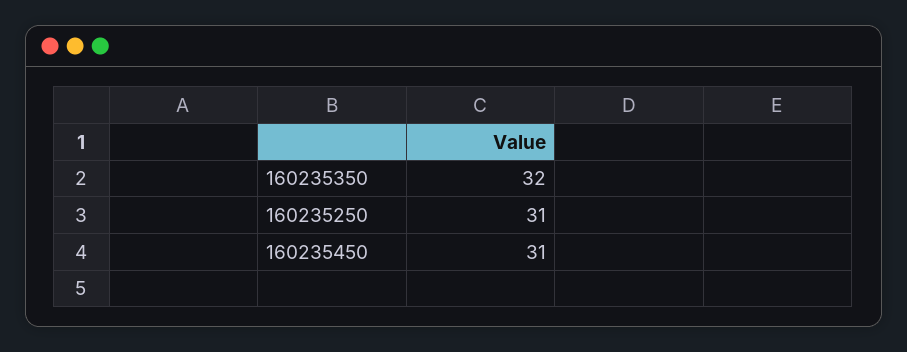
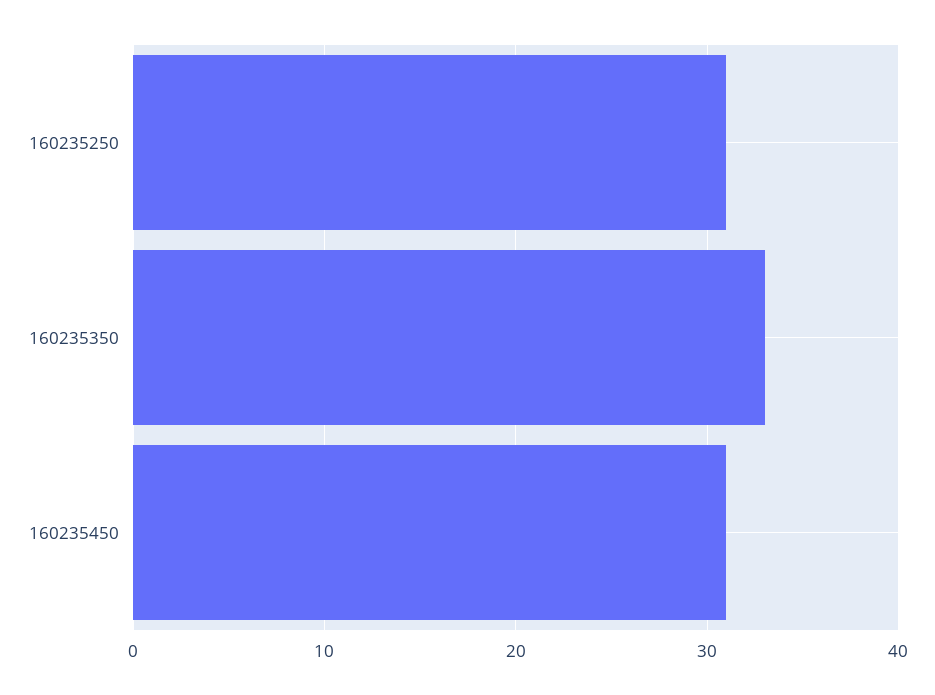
160235350: 32 -> 33

